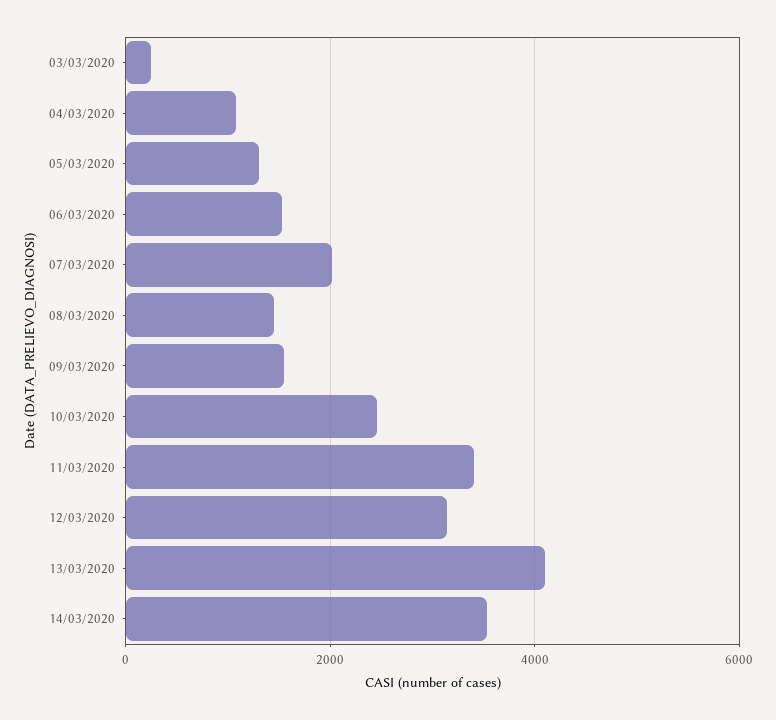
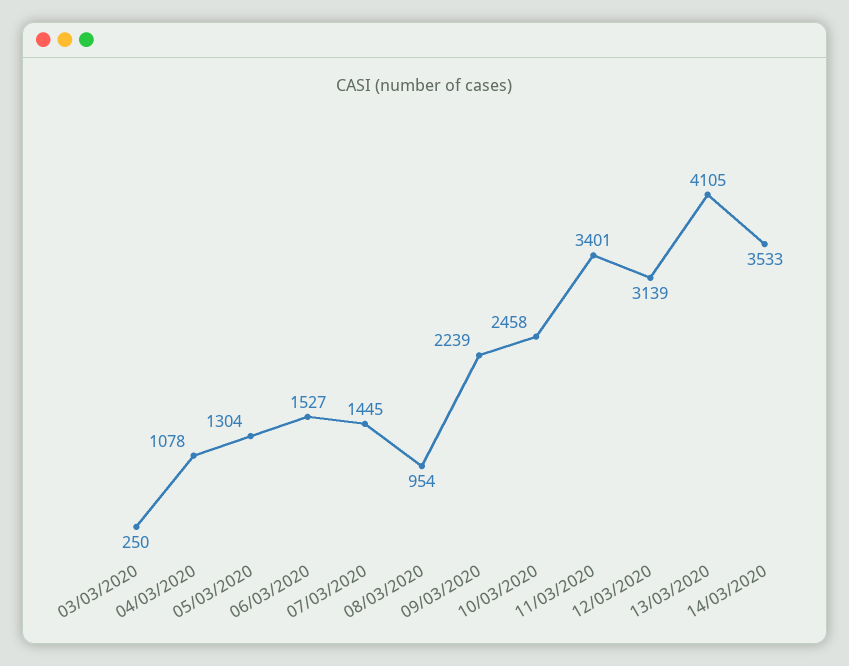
07/03/2020: 2000 -> 1445
08/03/2020: 1400 -> 954
09/03/2020: 1600 -> 2239

